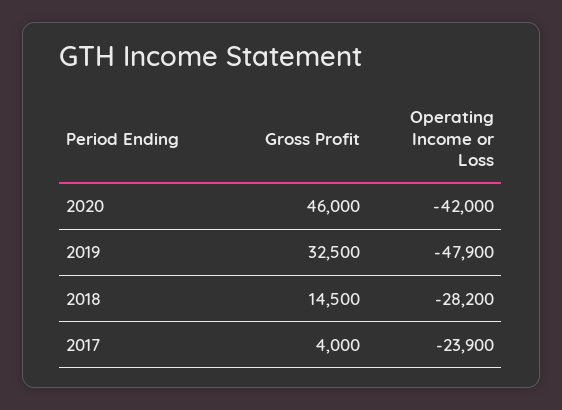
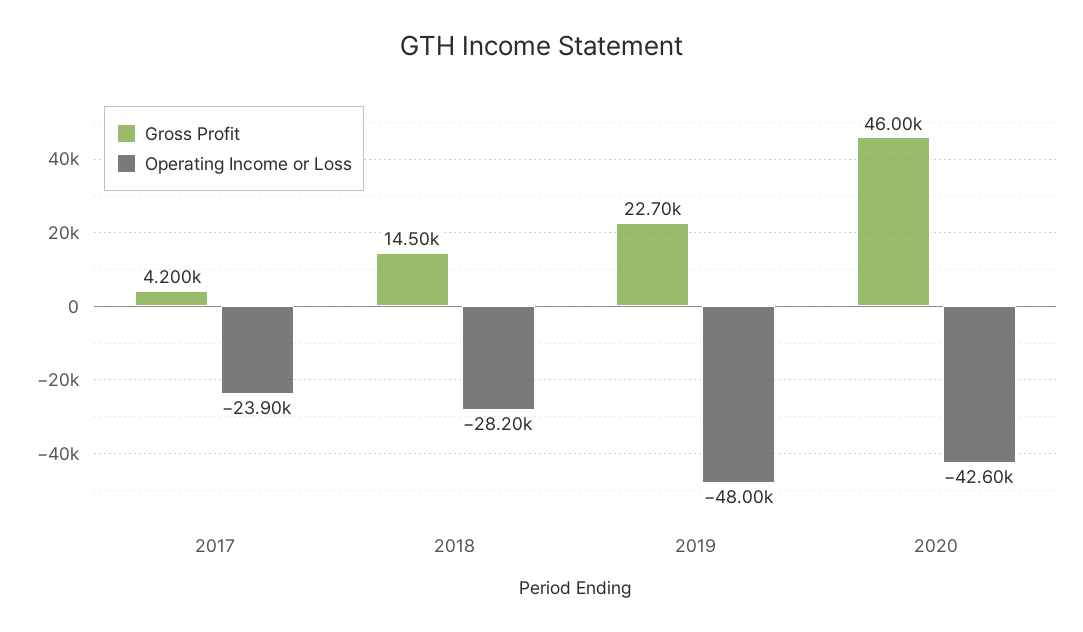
Operating Income or Loss, 2020: -42000 -> -42600
Gross Profit, 2019: 32500 -> 22700
Operating Income or Loss, 2019: -47900 -> -48000
Gross Profit, 2017: 4000 -> 4200

